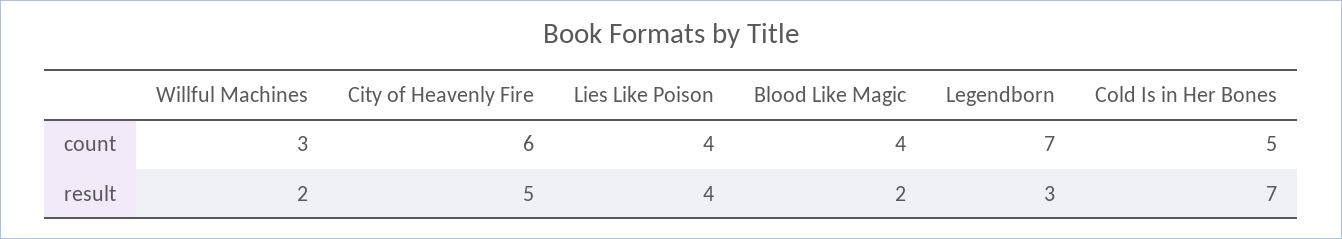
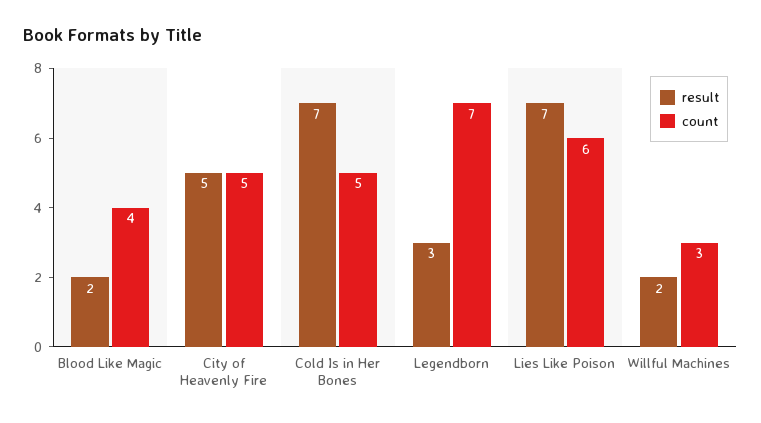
count, City of Heavenly Fire: 6 -> 5
count, Lies Like Poison: 4 -> 6
result, Lies Like Poison: 4 -> 7

